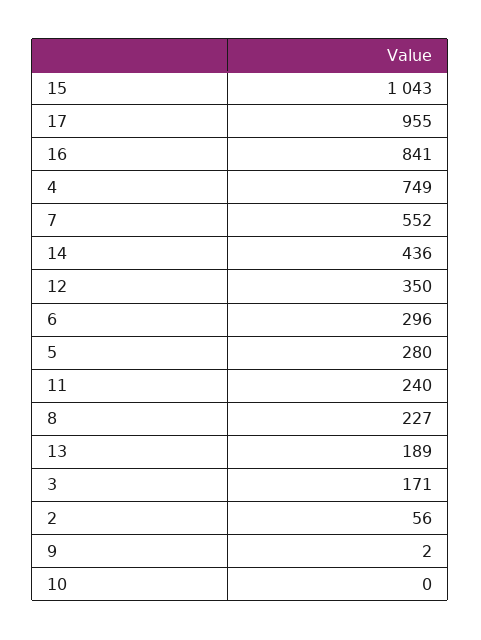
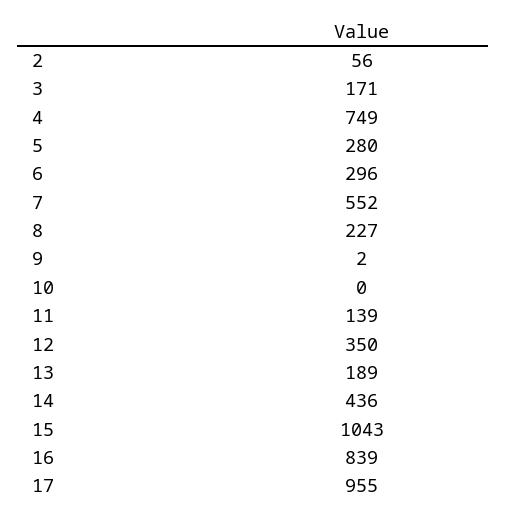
16: 841 -> 839
11: 240 -> 139

